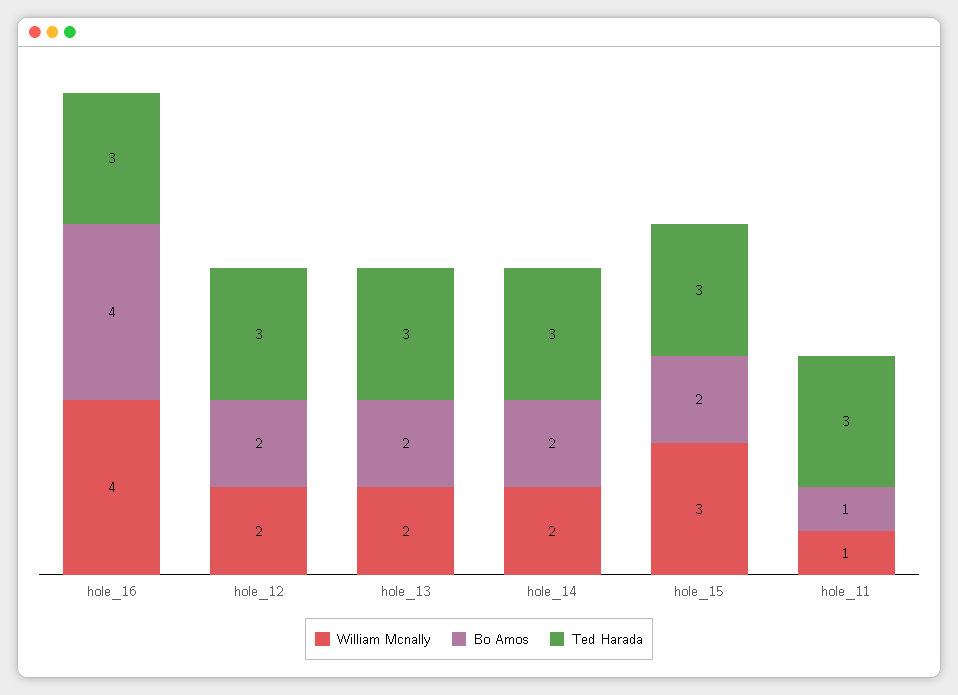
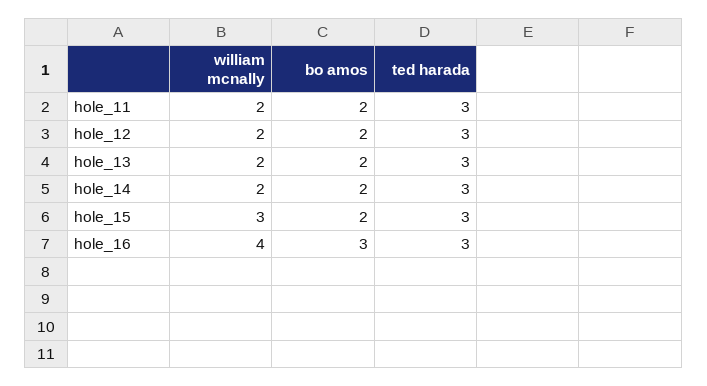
Bo Amos, hole_16: 4 -> 3
William Mcnally, hole_11: 1 -> 2
Bo Amos, hole_11: 1 -> 2

